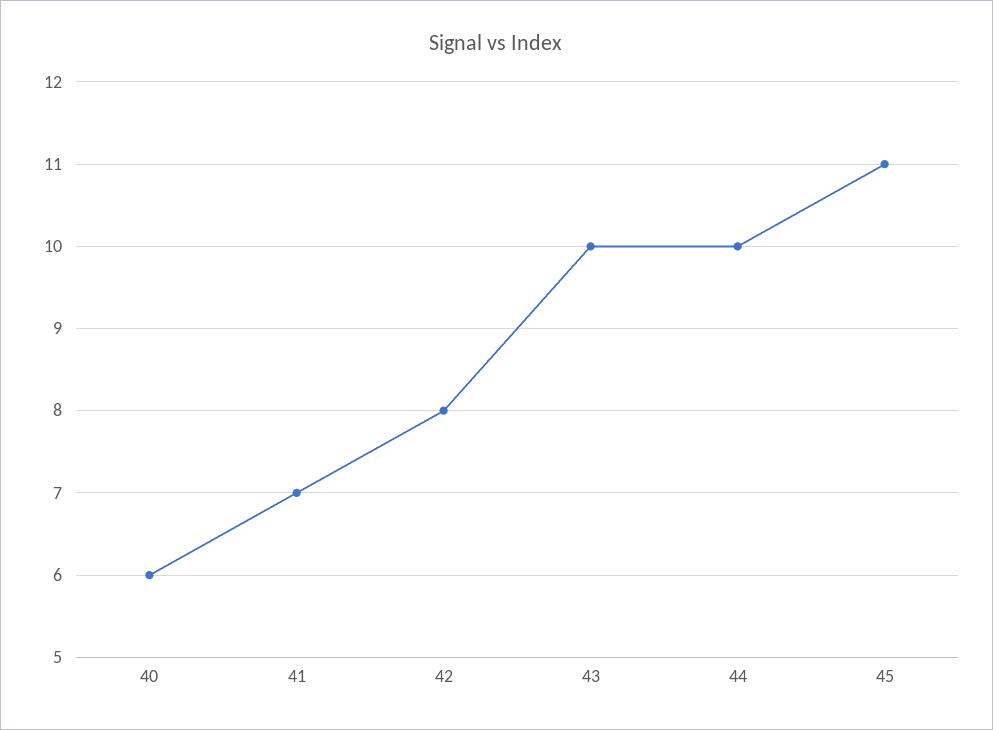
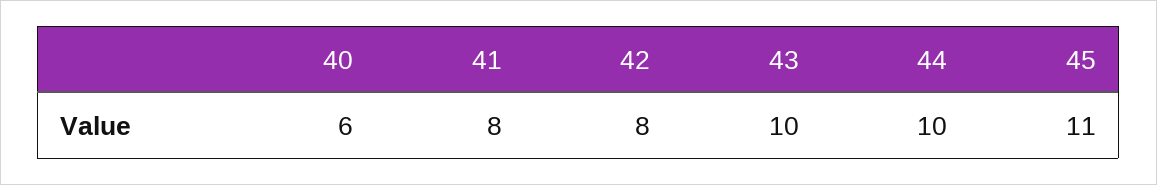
41: 7 -> 8

